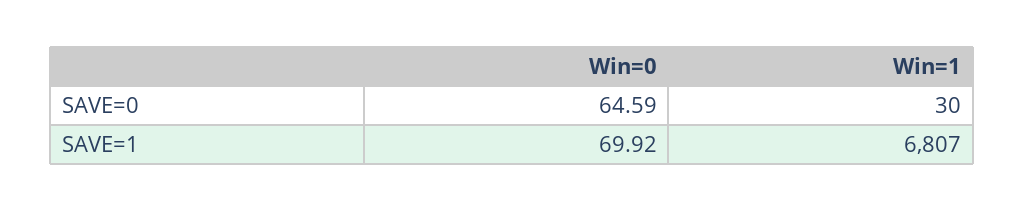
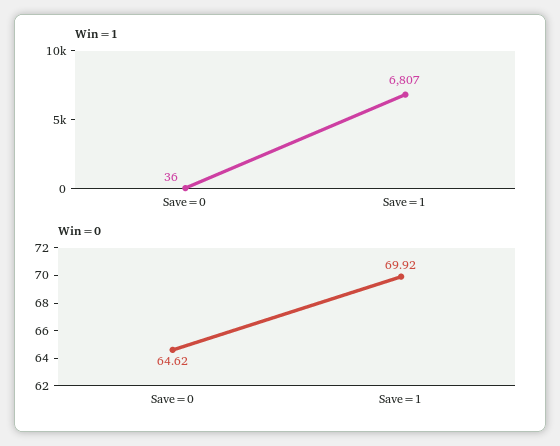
Win=0, SAVE=0: 64.59 -> 64.62
Win=1, SAVE=0: 30 -> 36

